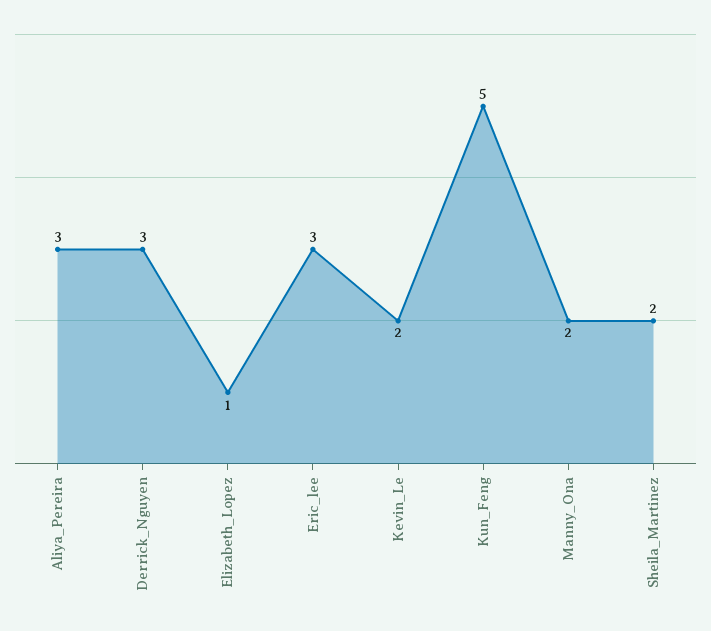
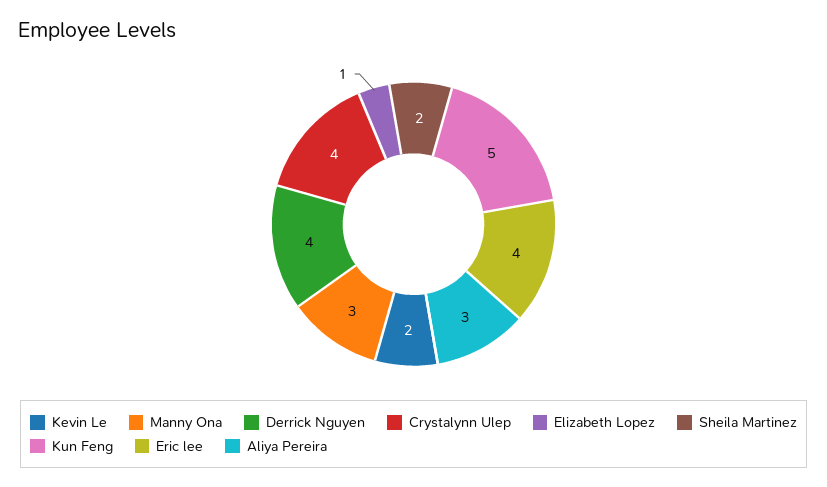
Derrick_Nguyen: 3 -> 4
Eric_lee: 3 -> 4
Manny_Ona: 2 -> 3
Crystalynn Ulep: none -> 4

